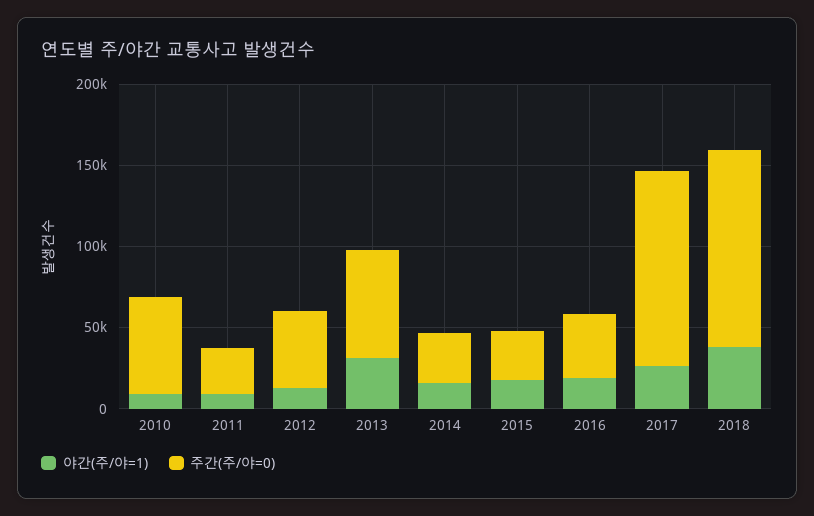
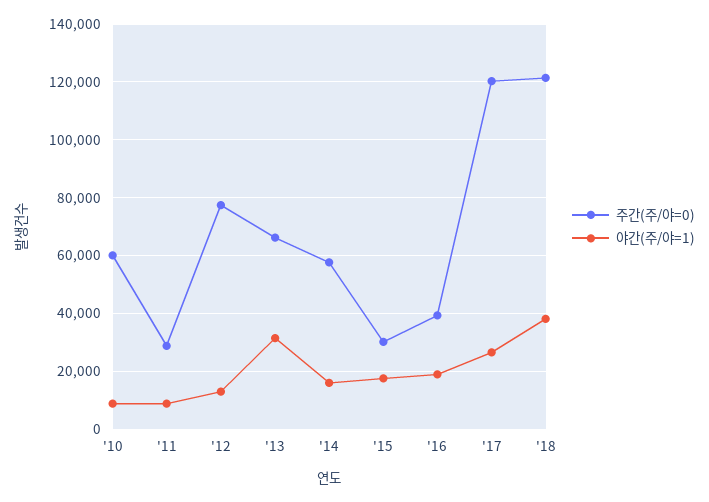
주간(주/야=0), 2012: 50000 -> 77500
주간(주/야=0), 2014: 30000 -> 57500

